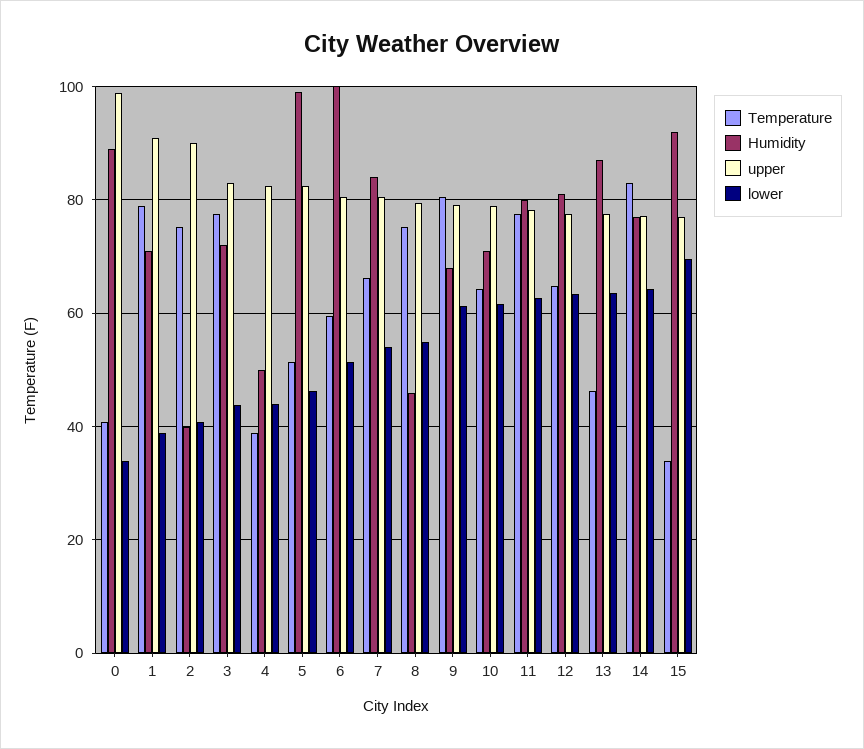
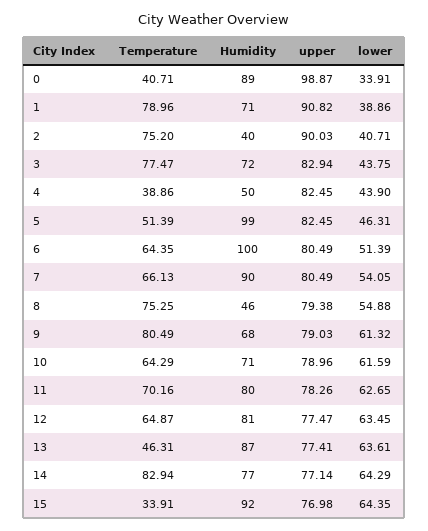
Temperature, 6: 60 -> 64.35
Humidity, 7: 84 -> 90
Temperature, 11: 78 -> 70.16
lower, 15: 70 -> 64.35

